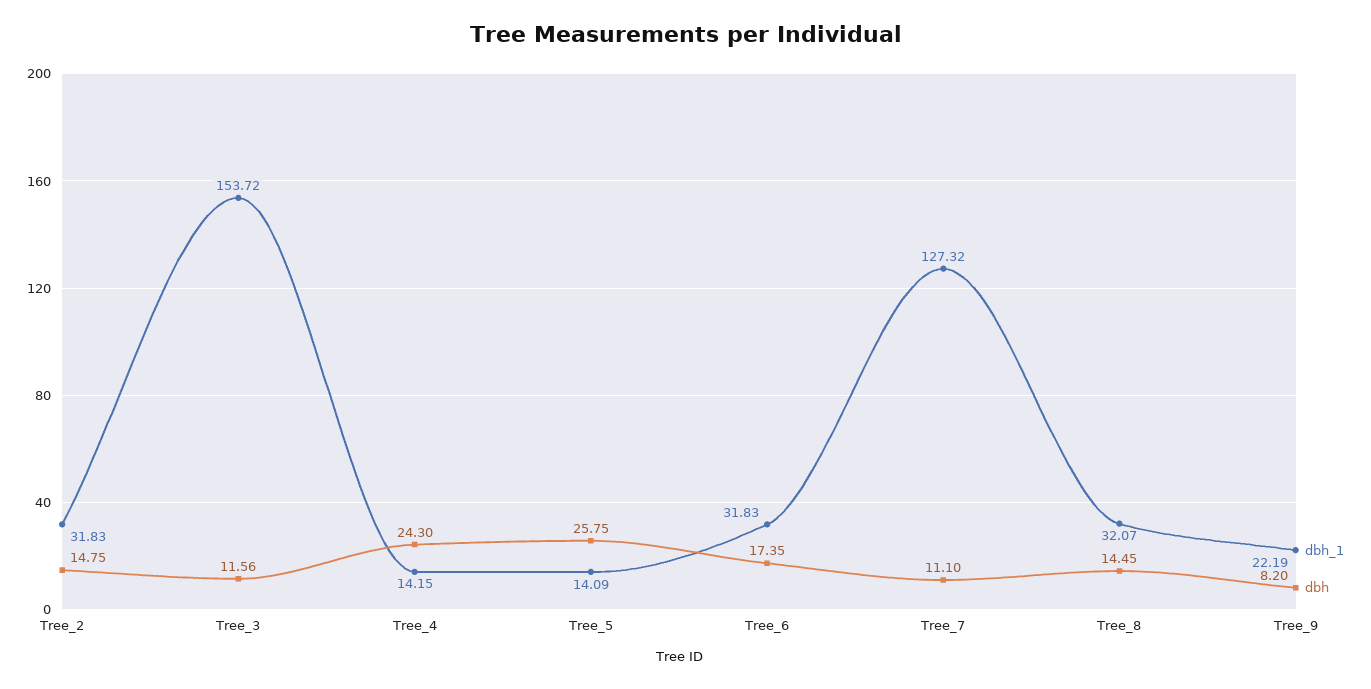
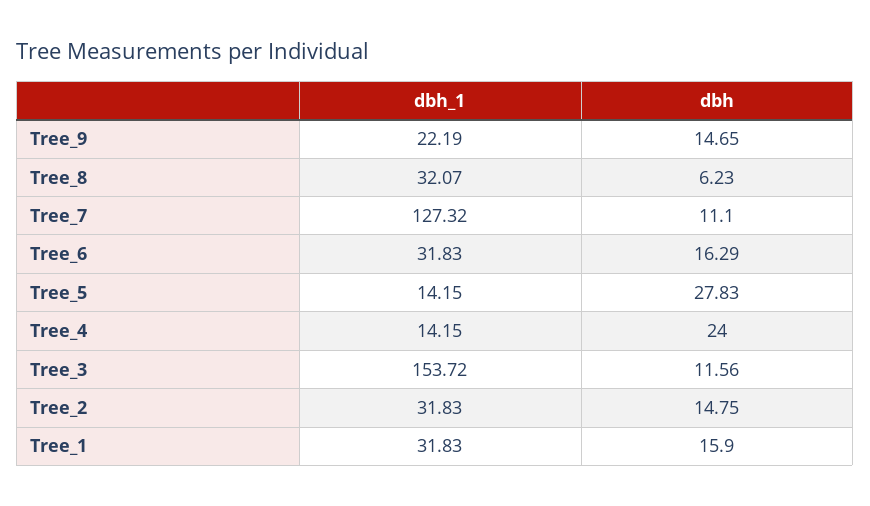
dbh, Tree_4: 24.3 -> 24
dbh_1, Tree_5: 14.09 -> 14.15
dbh, Tree_5: 25.75 -> 27.83
dbh, Tree_6: 17.35 -> 16.29
dbh, Tree_8: 14.45 -> 6.23
dbh, Tree_9: 8.2 -> 14.65
dbh_1, Tree_1: none -> 31.83
dbh, Tree_1: none -> 15.9

